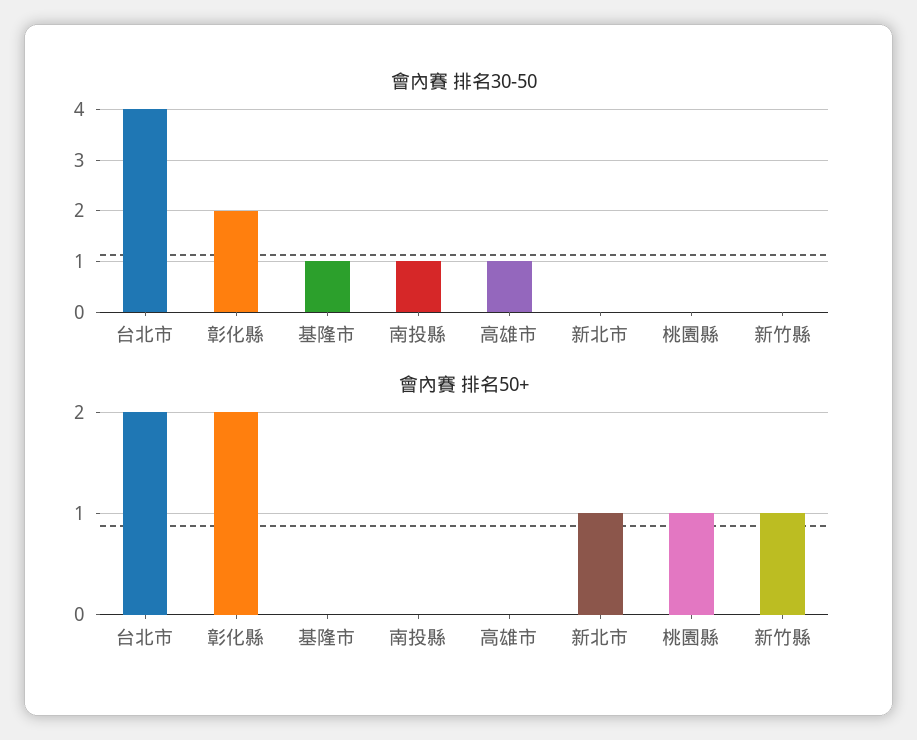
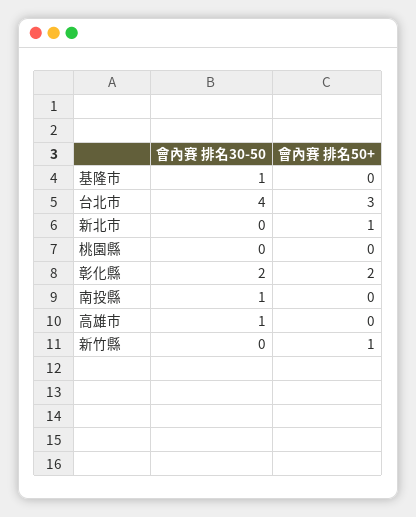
會內賽 排名50+, 台北市: 2 -> 3
會內賽 排名50+, 桃園縣: 1 -> 0

